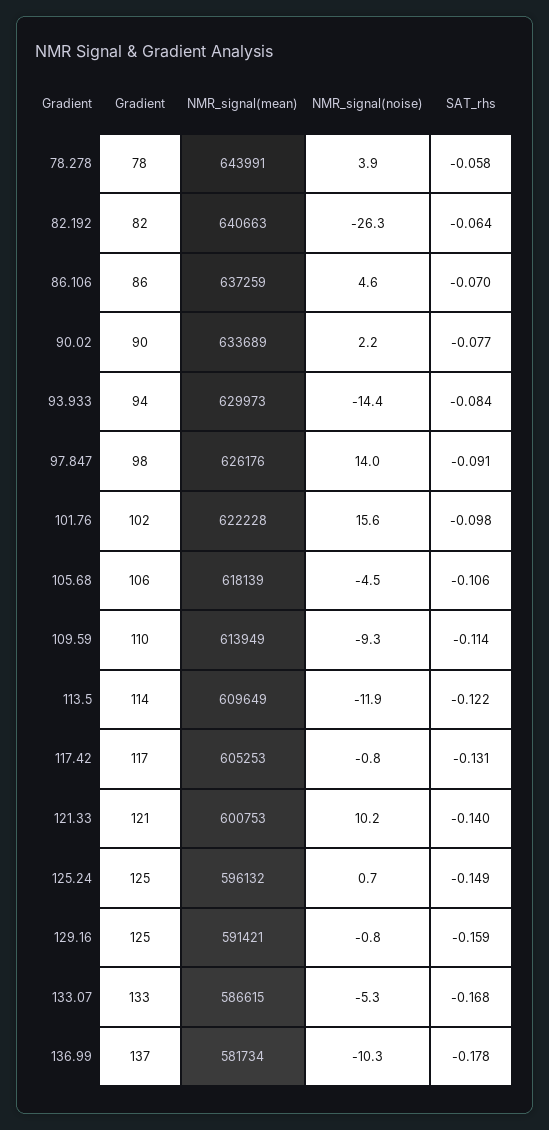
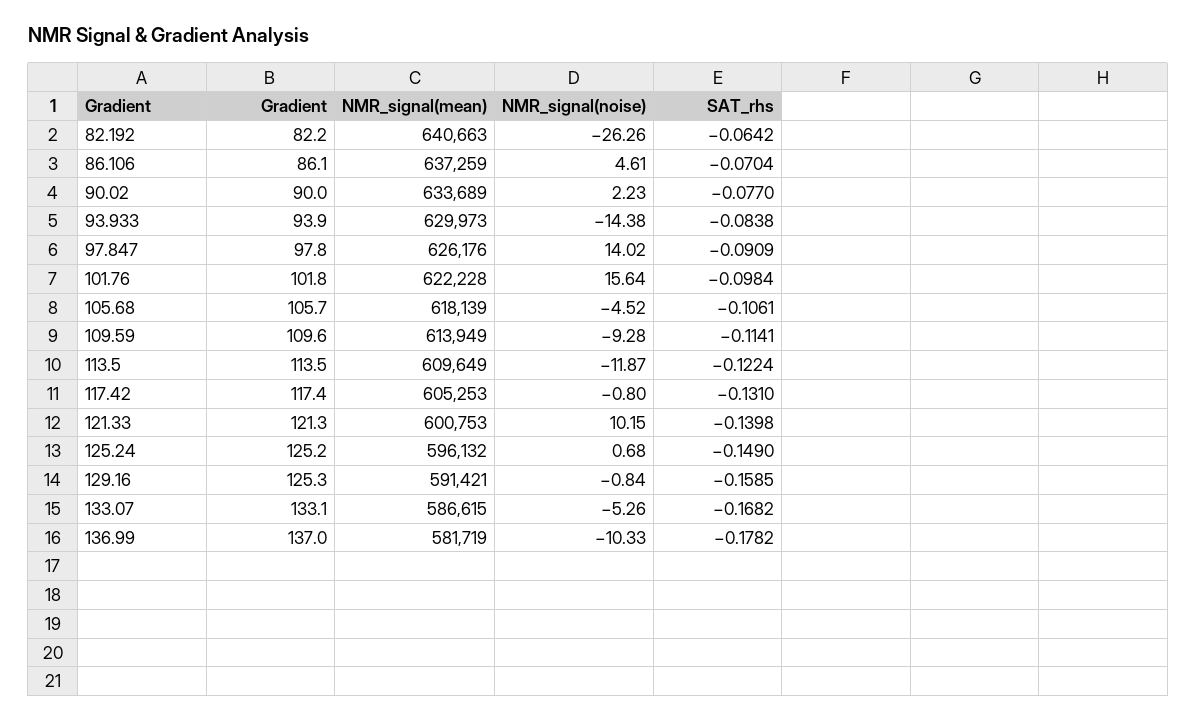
Gradient, 78.278: 78 -> none
NMR_signal(mean), 78.278: 643991 -> none
NMR_signal(noise), 78.278: 3.9 -> none
SAT_rhs, 78.278: -0.058 -> none
NMR_signal(mean), 136.99: 581734 -> 581719

